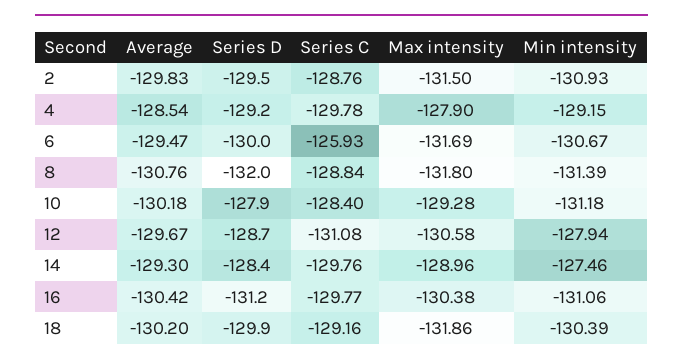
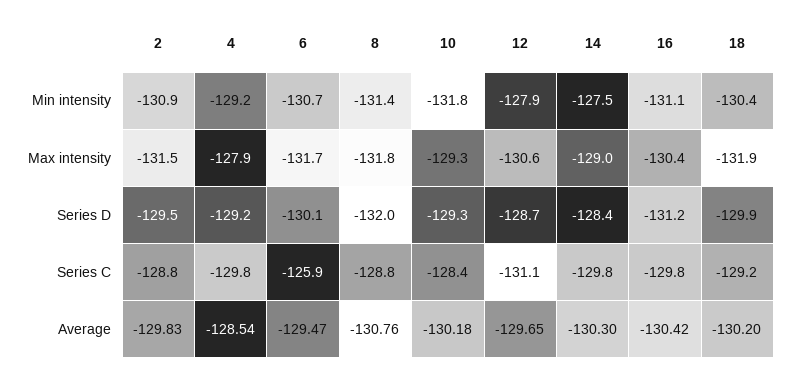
Series D, 6: -130 -> -130.1
Series D, 10: -127.9 -> -129.3
Min intensity, 10: -131.18 -> -131.8
Average, 12: -129.67 -> -129.65
Average, 14: -129.3 -> -130.3

